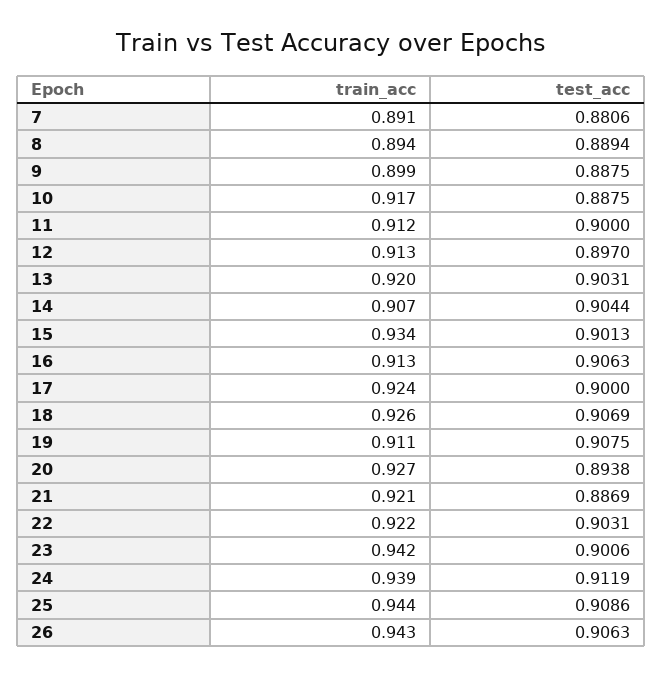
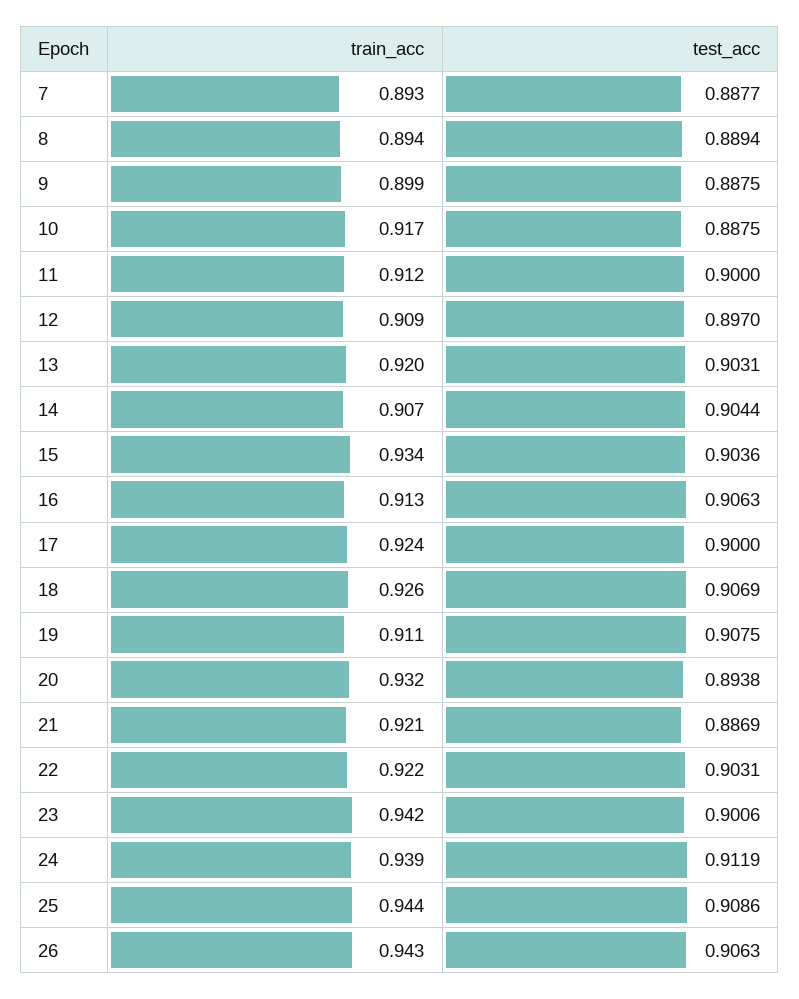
train_acc, 7: 0.891 -> 0.893
test_acc, 7: 0.8806 -> 0.8877
train_acc, 12: 0.913 -> 0.909
test_acc, 15: 0.9013 -> 0.9036
train_acc, 20: 0.927 -> 0.932

